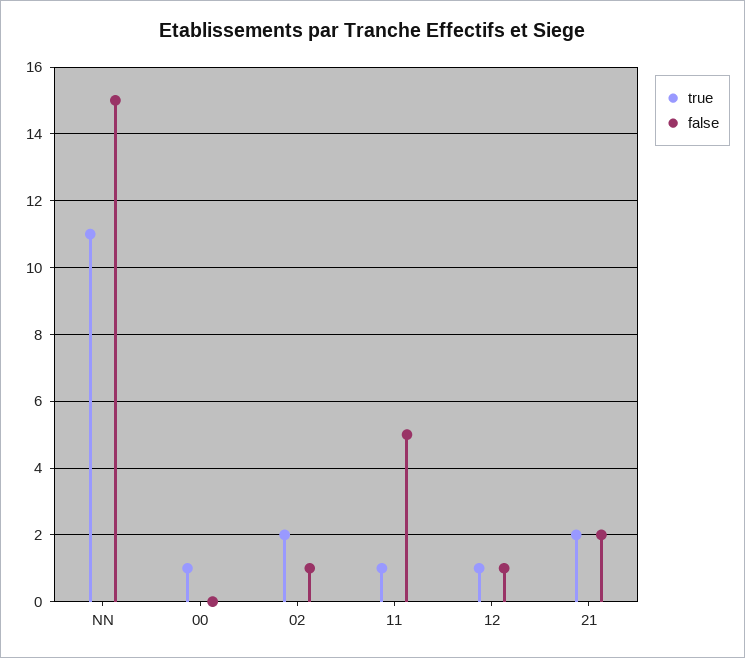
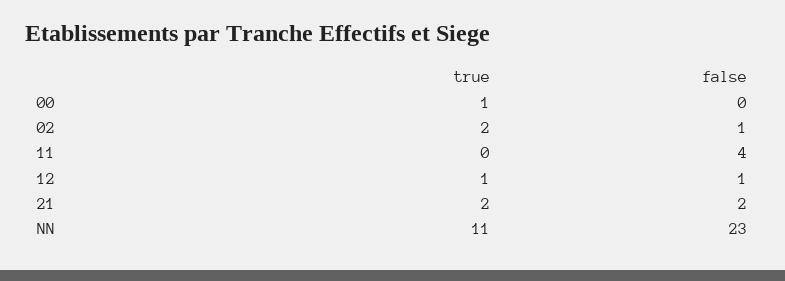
false, NN: 15 -> 23
true, 11: 1 -> 0
false, 11: 5 -> 4

